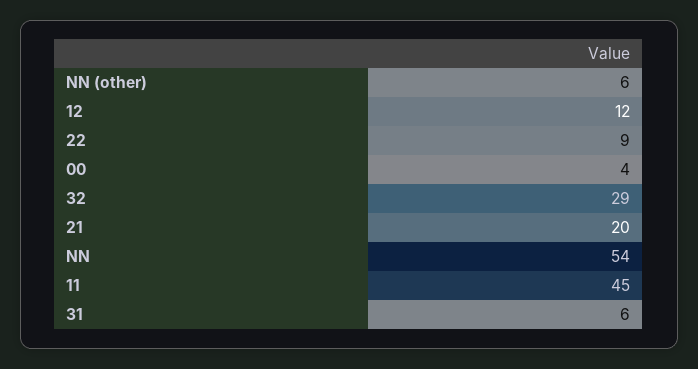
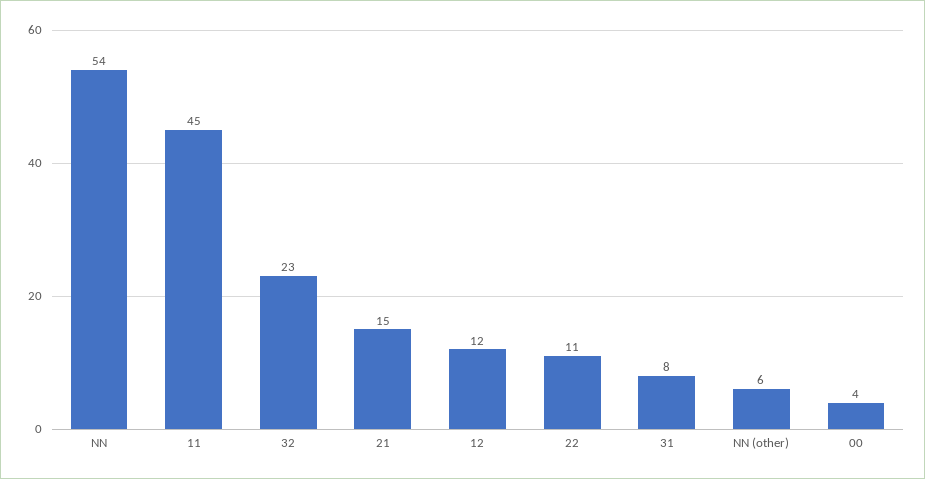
22: 9 -> 11
32: 29 -> 23
21: 20 -> 15
31: 6 -> 8

